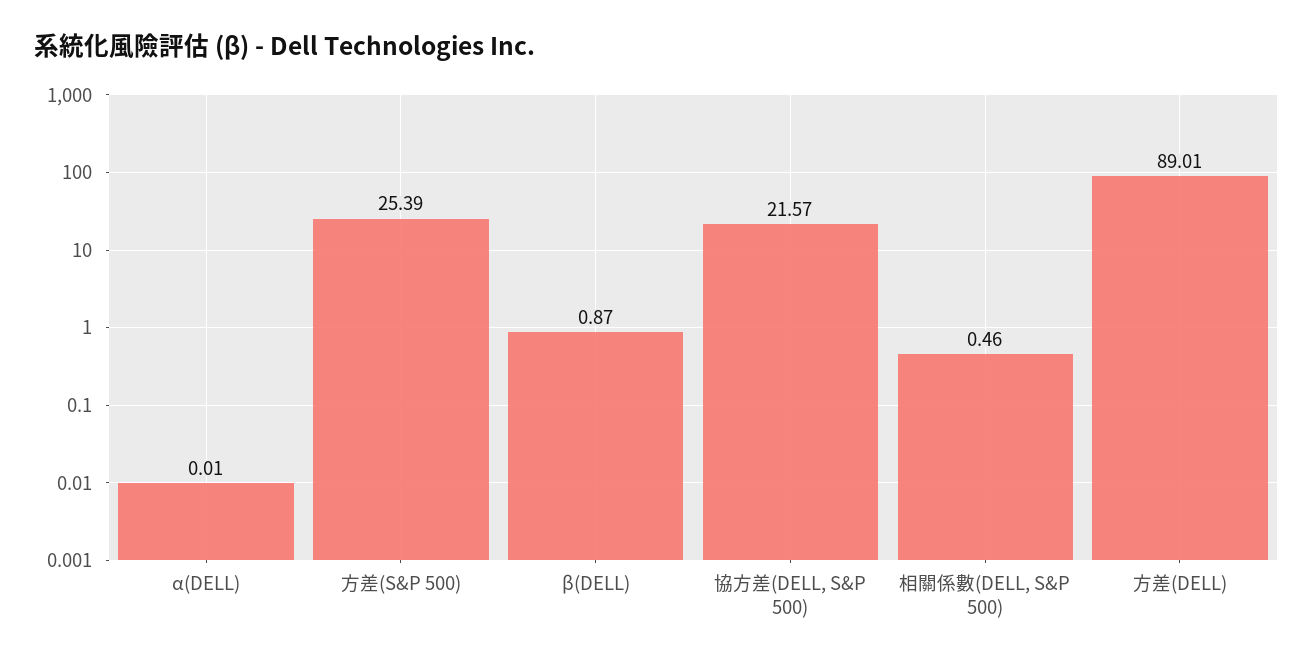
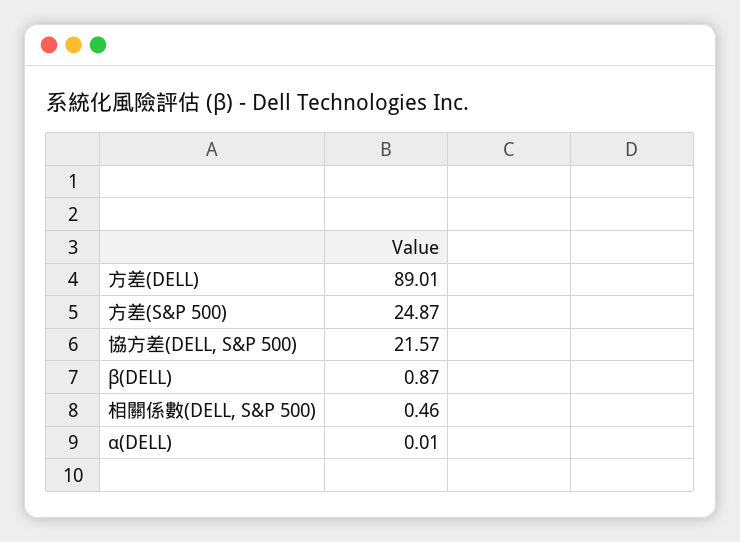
方差(S&P 500): 25.39 -> 24.87

